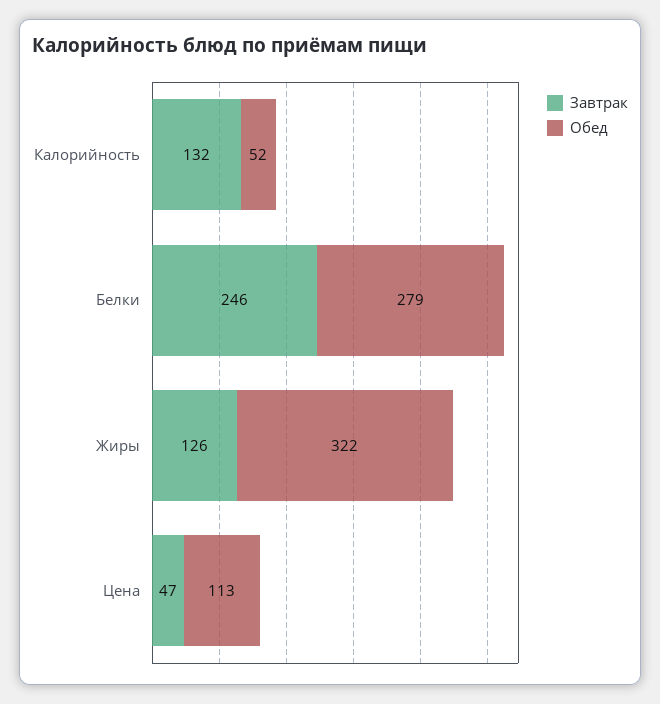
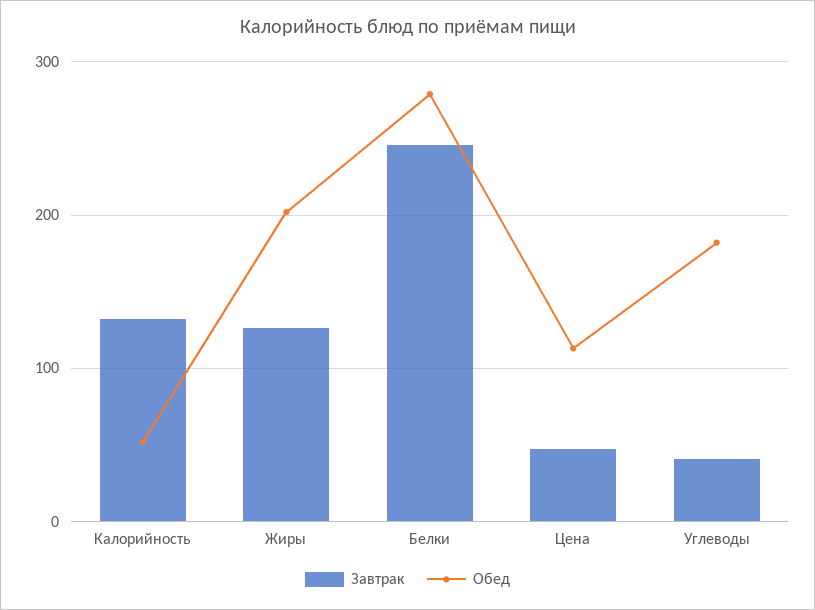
Обед, Жиры: 322 -> 200
Завтрак, Углеводы: none -> 40
Обед, Углеводы: none -> 180

